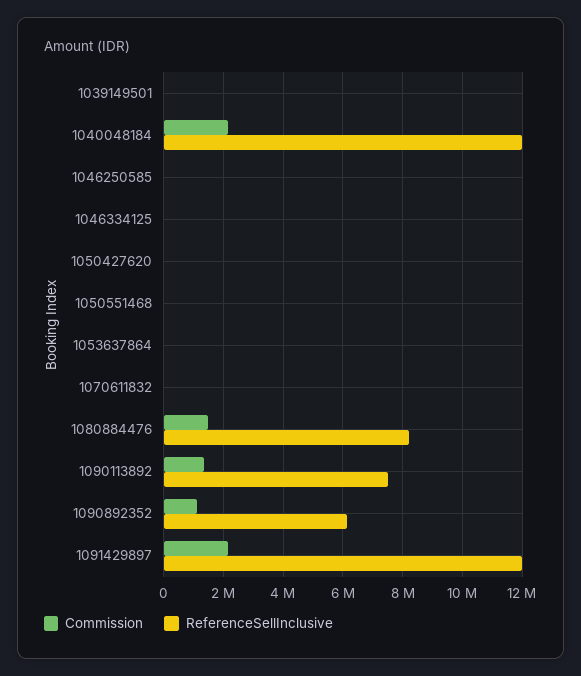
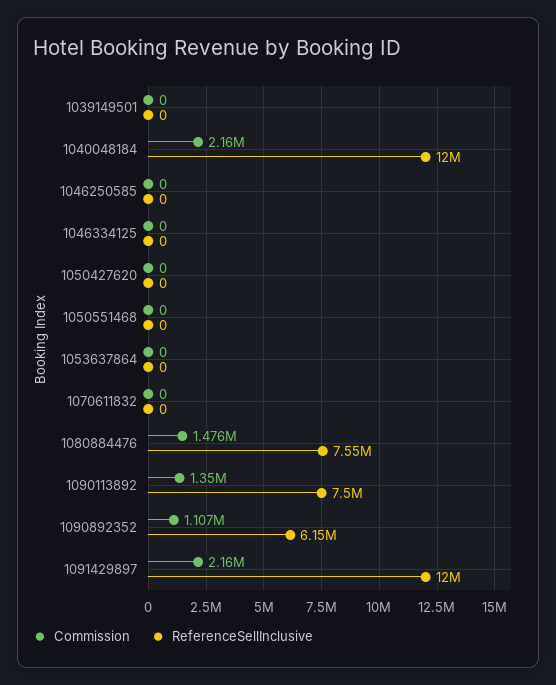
ReferenceSellInclusive, 1080884476: 8250000 -> 7550000

